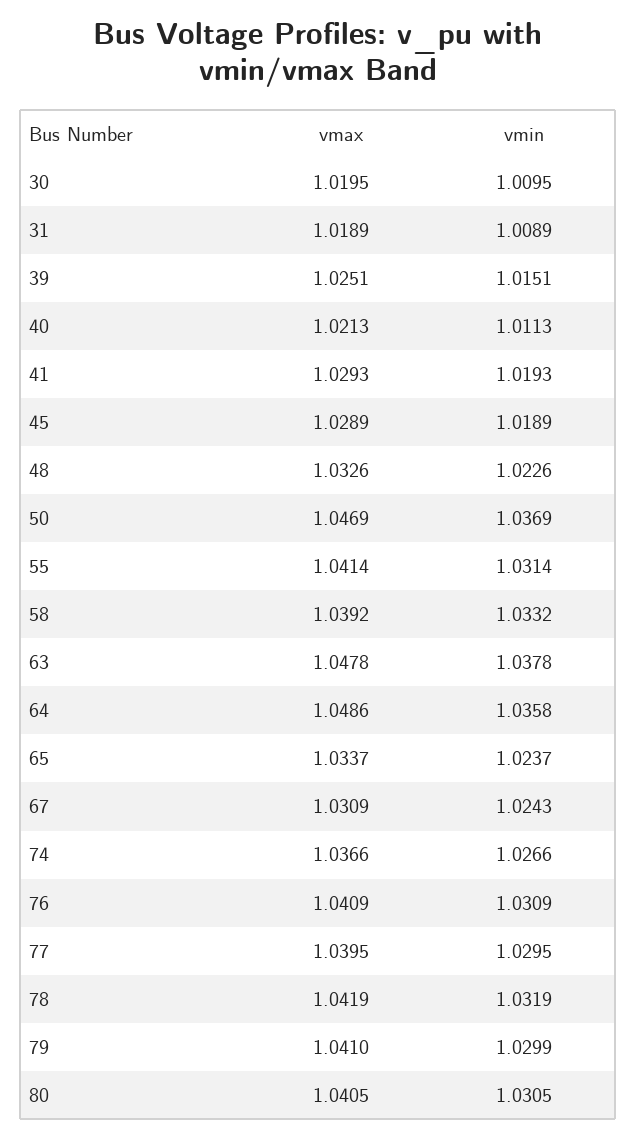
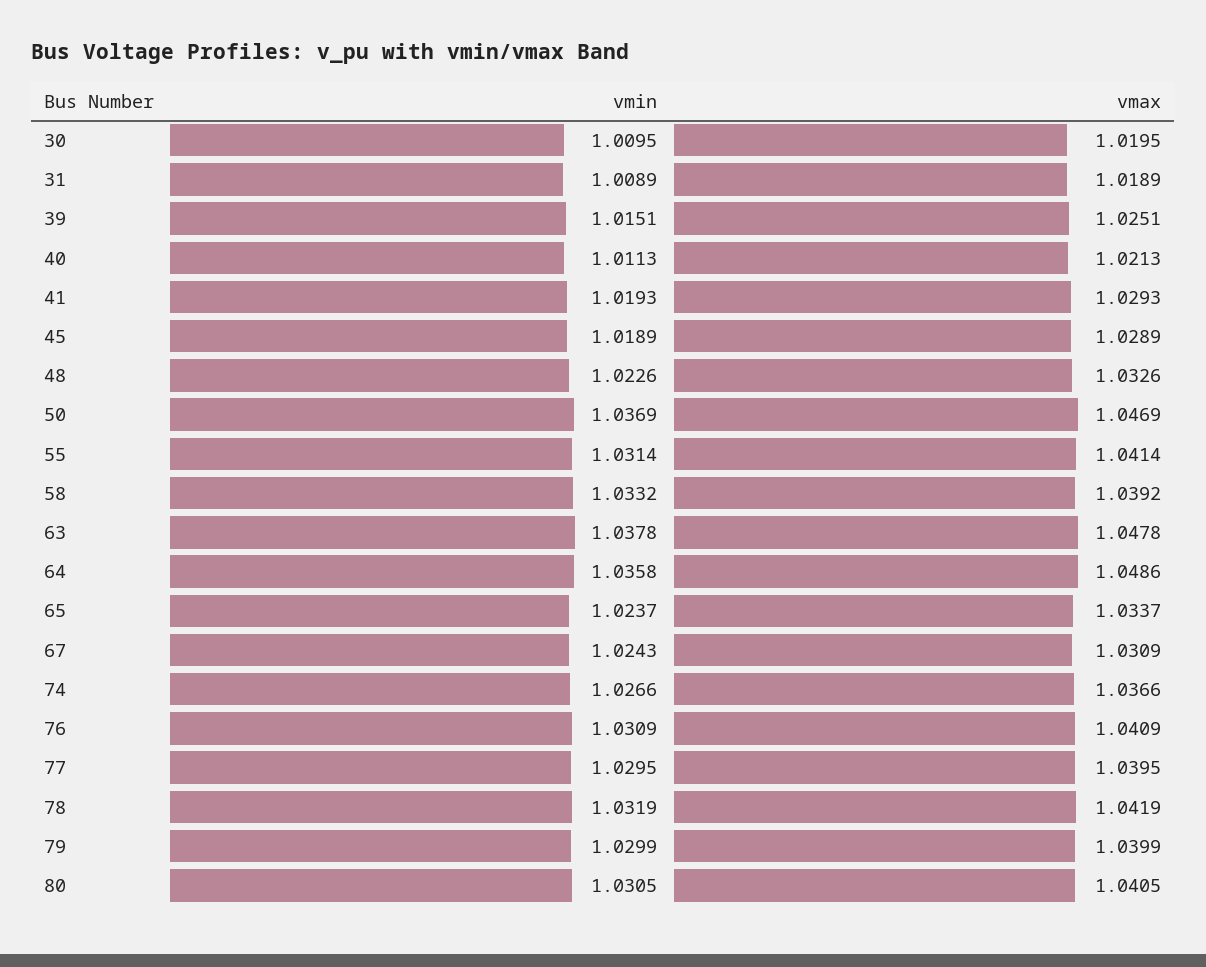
vmax, 79: 1.041 -> 1.0399

